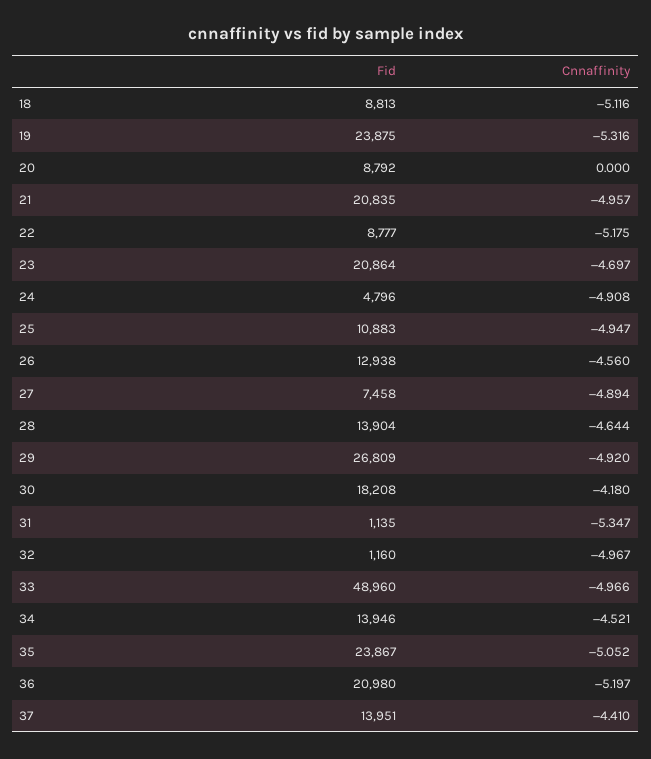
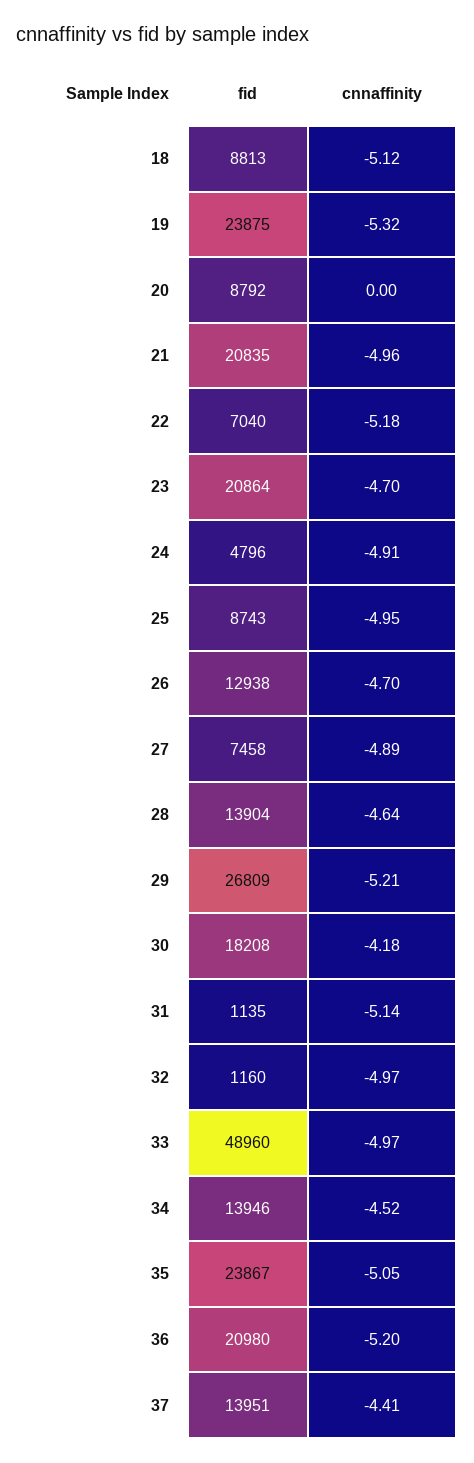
Fid, 22: 8777 -> 7040
Fid, 25: 10883 -> 8743
Cnnaffinity, 26: -4.56 -> -4.7
Cnnaffinity, 29: -4.92 -> -5.21
Cnnaffinity, 31: -5.347 -> -5.14

